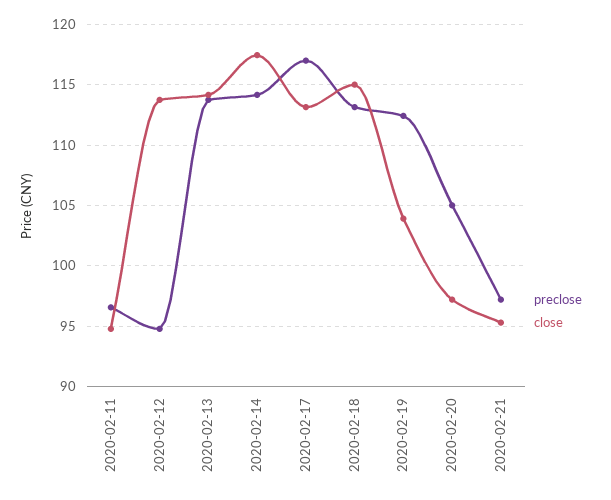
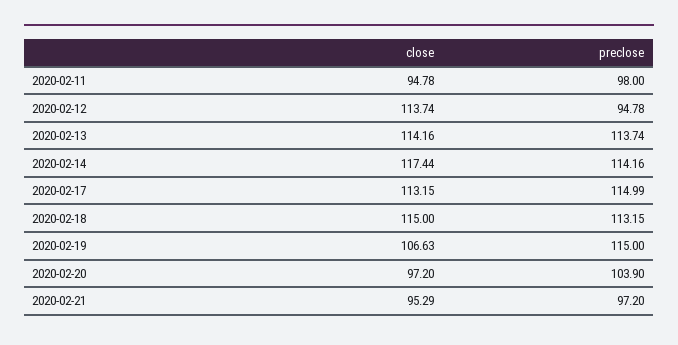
preclose, 2020-02-11: 96.5 -> 98
preclose, 2020-02-17: 117 -> 114.99
preclose, 2020-02-19: 112.5 -> 115
close, 2020-02-19: 104 -> 106.63
preclose, 2020-02-20: 105 -> 103.9

